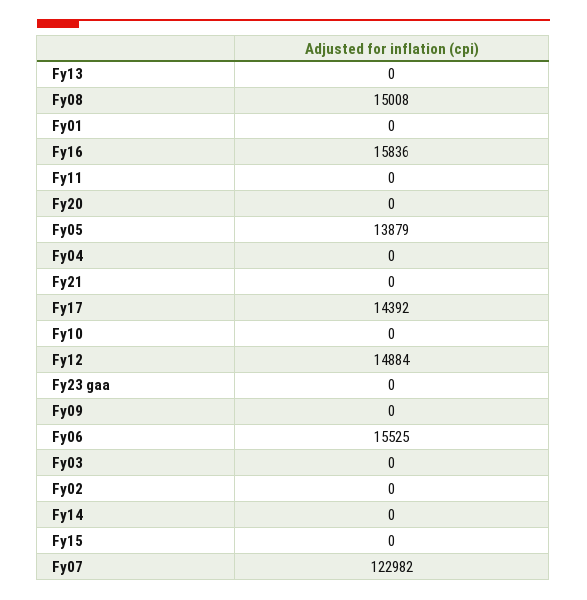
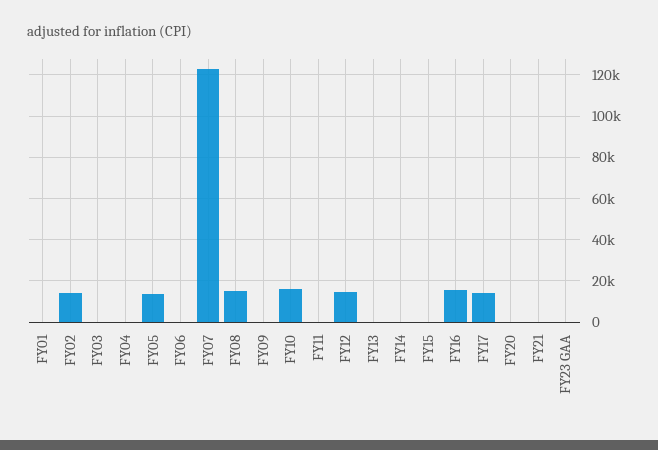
Fy10: 0 -> 15000
Fy06: 15525 -> 0
Fy02: 0 -> 15000

